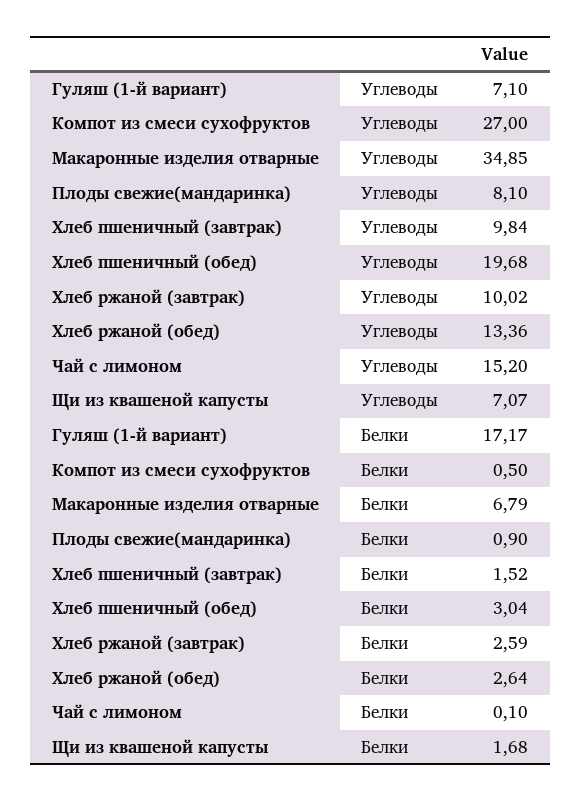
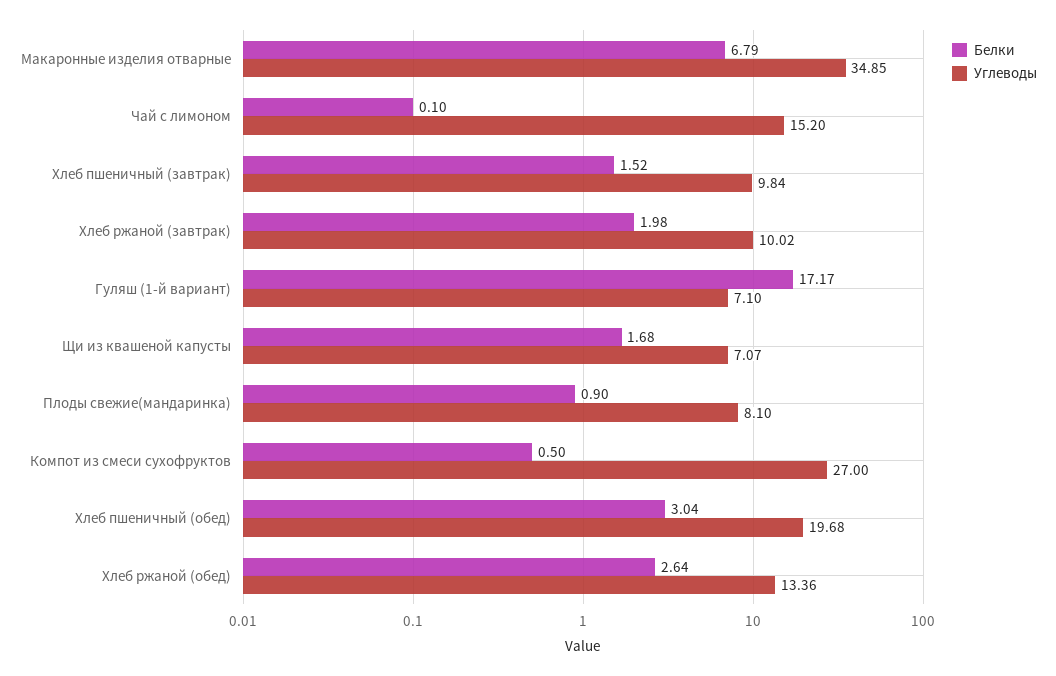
Белки, Хлеб ржаной (завтрак): 2.59 -> 1.98

